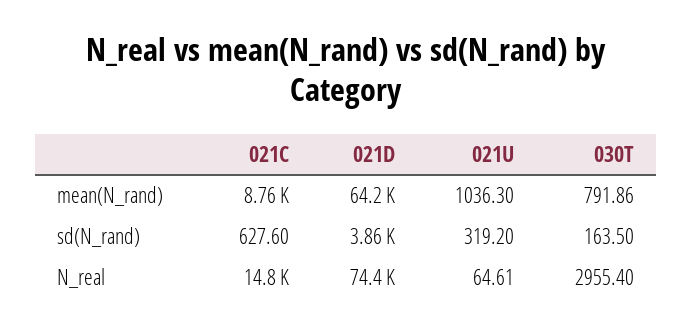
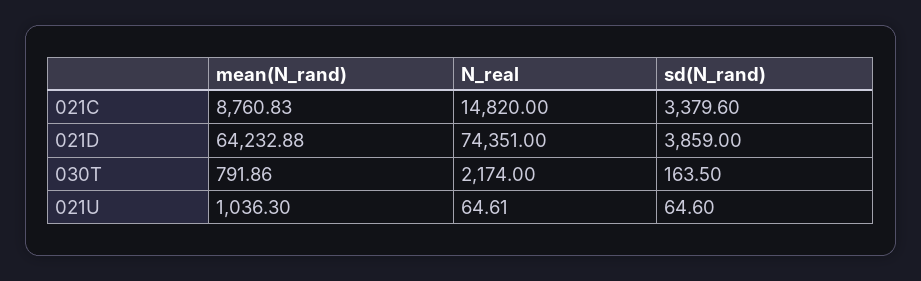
021C, sd(N_rand): 627.6 -> 3379.6
021U, sd(N_rand): 319.2 -> 64.6
030T, N_real: 2955.4 -> 2174

